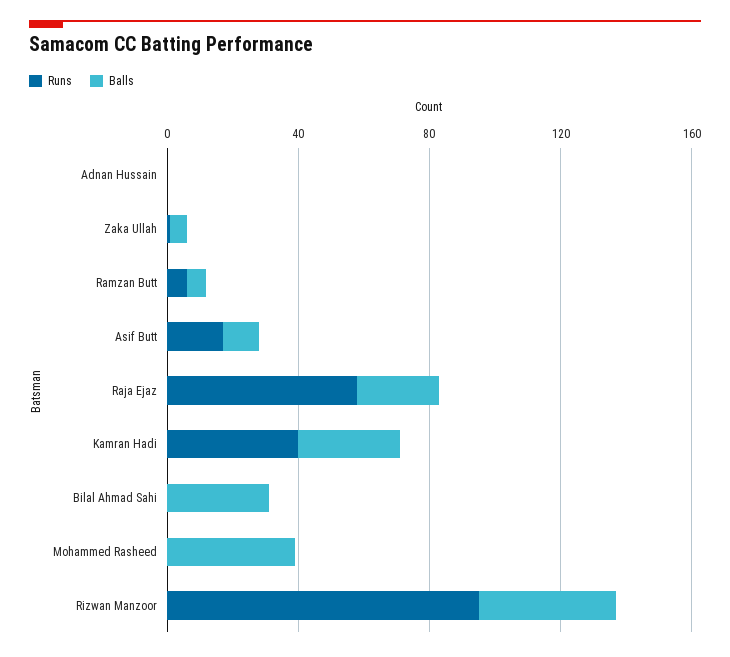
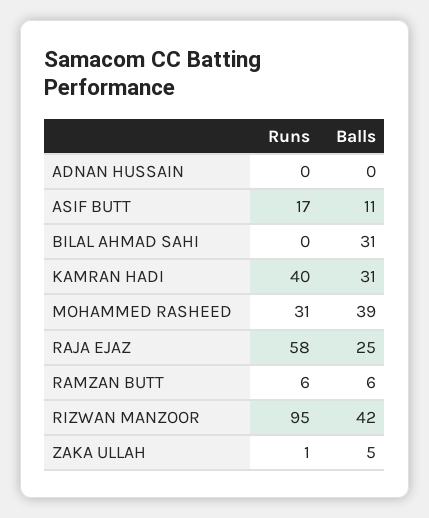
Runs, Mohammed Rasheed: 0 -> 31

